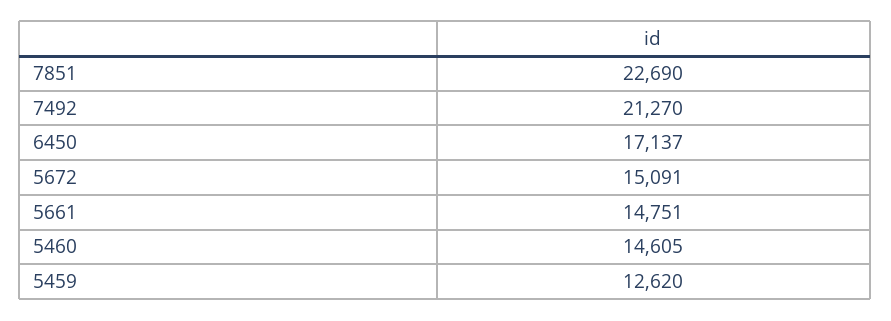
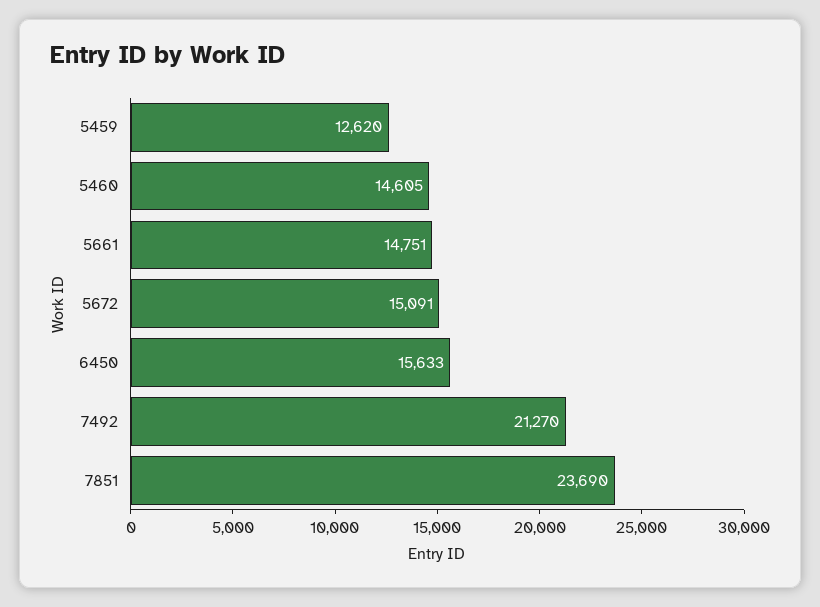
7851: 22690 -> 23690
6450: 17137 -> 15633

